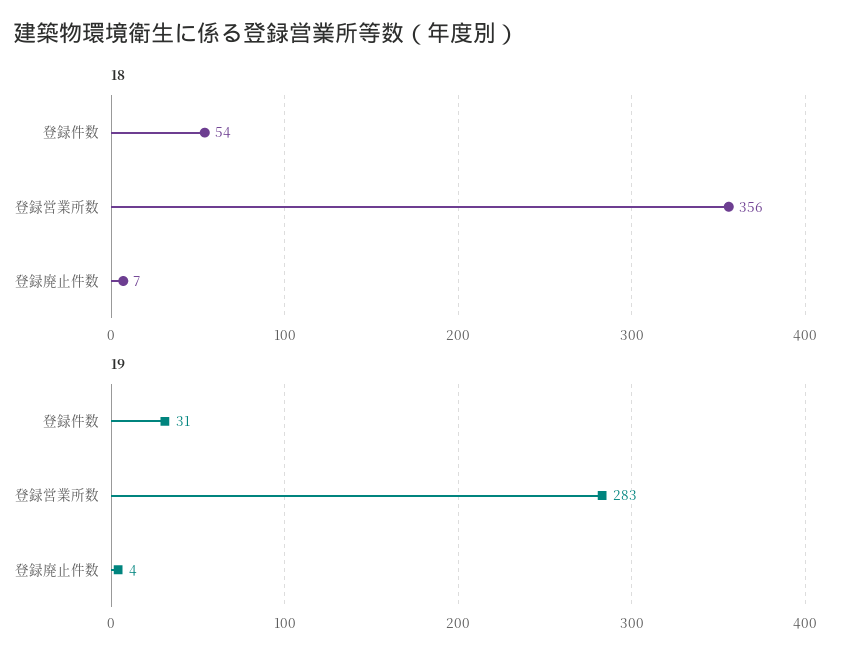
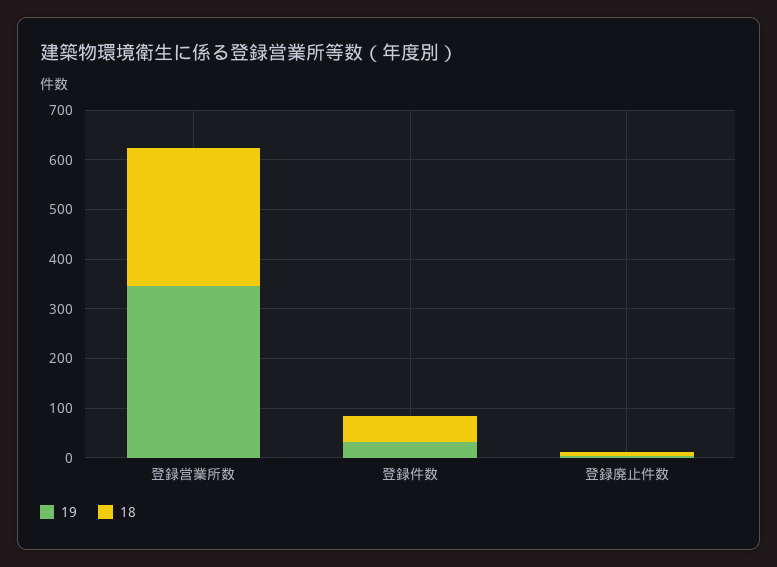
18, 登録営業所数: 356 -> 280
19, 登録営業所数: 283 -> 340

